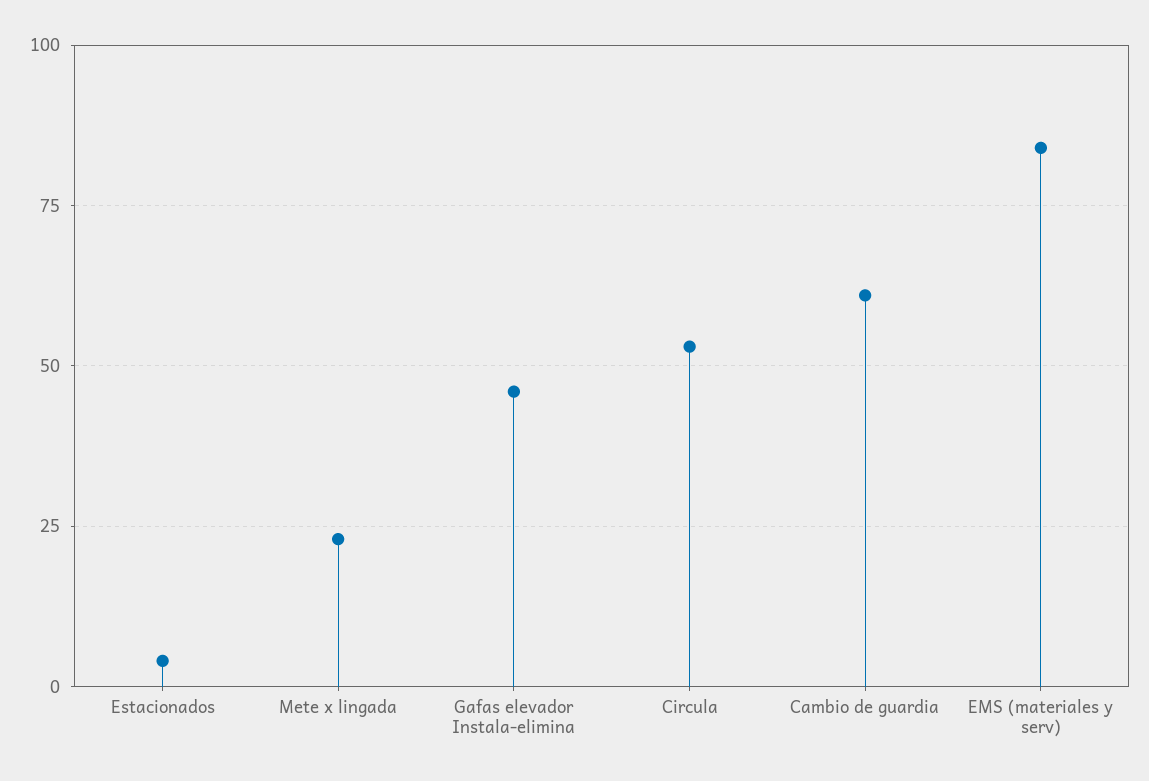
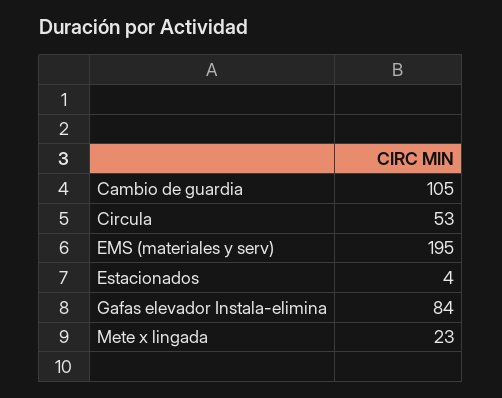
Gafas elevador Instala-elimina: 45 -> 84
Cambio de guardia: 60 -> 105
EMS (materiales y serv): 85 -> 195

